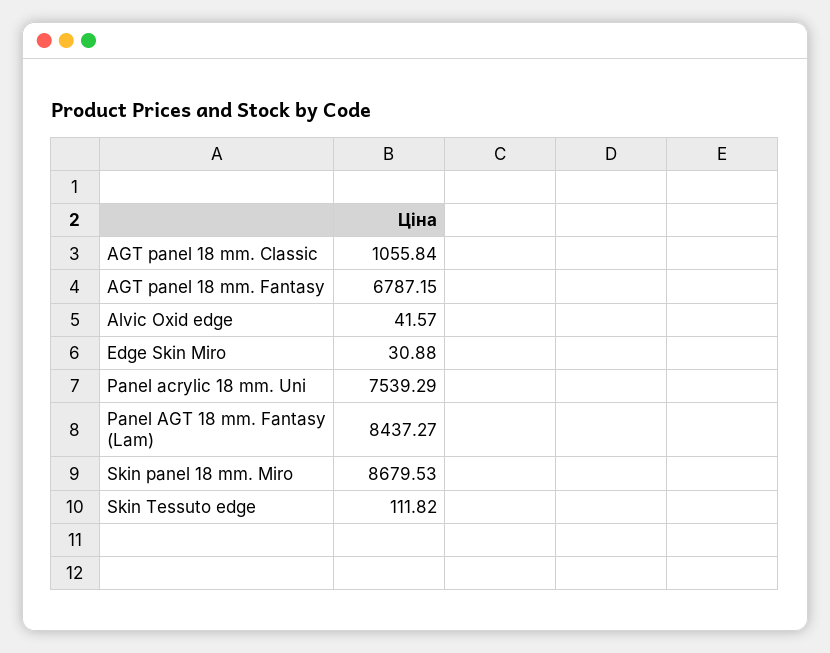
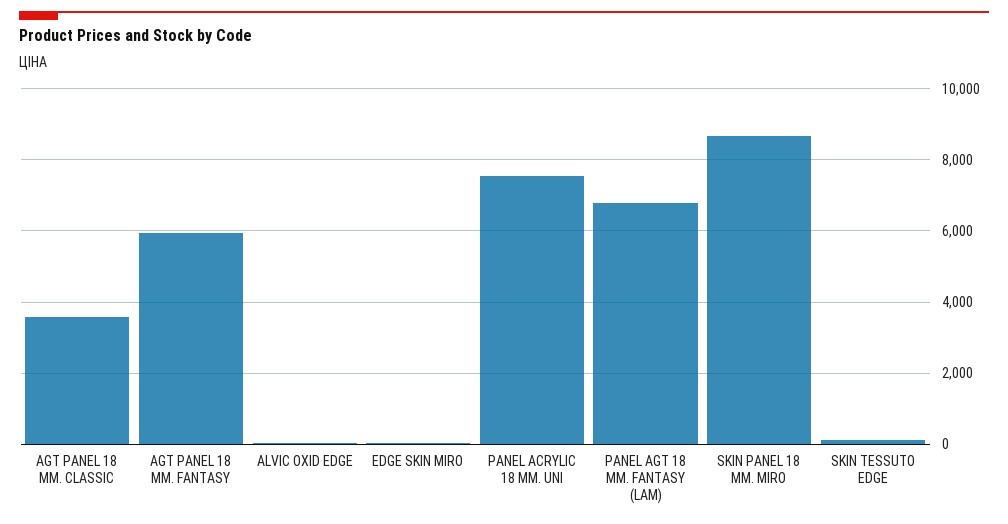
AGT panel 18 mm. Classic: 1055.84 -> 3600
AGT panel 18 mm. Fantasy: 6787.15 -> 6000
Panel AGT 18 mm. Fantasy (Lam): 8437.27 -> 6800

